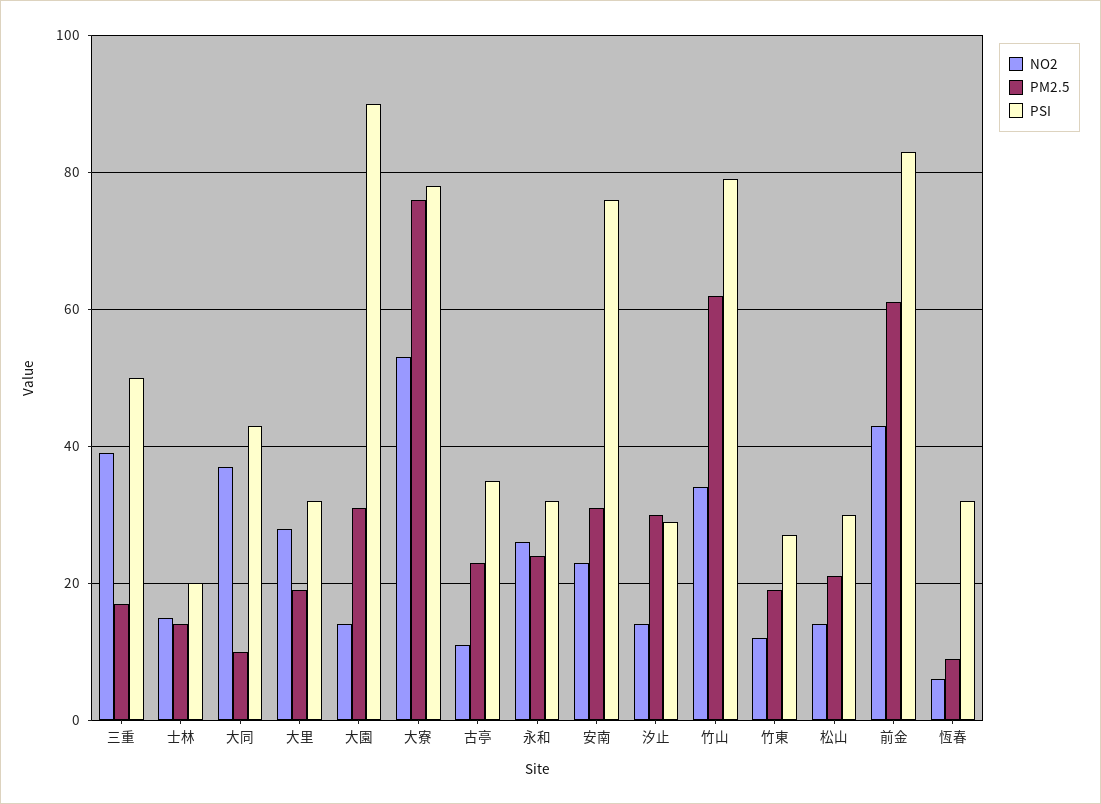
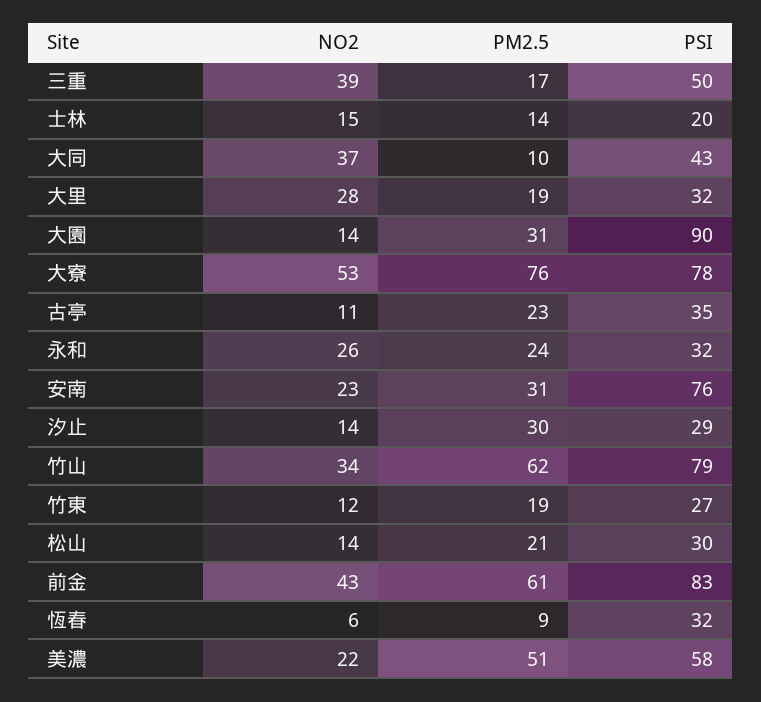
NO2, 美濃: none -> 22
PM2.5, 美濃: none -> 51
PSI, 美濃: none -> 58

